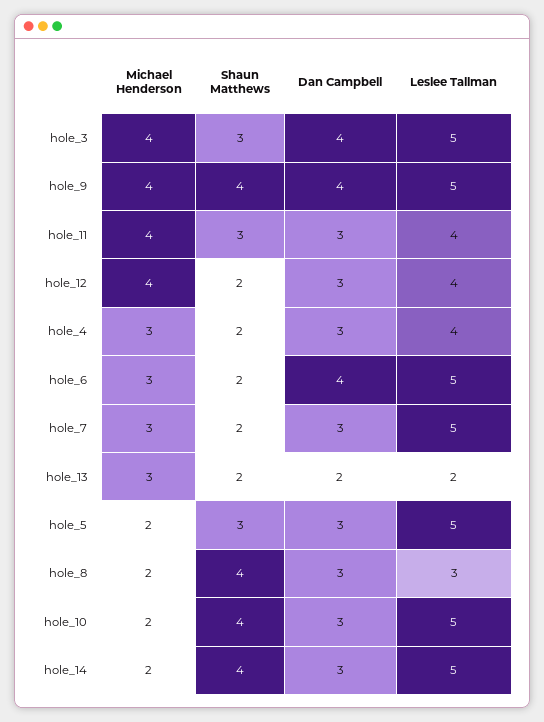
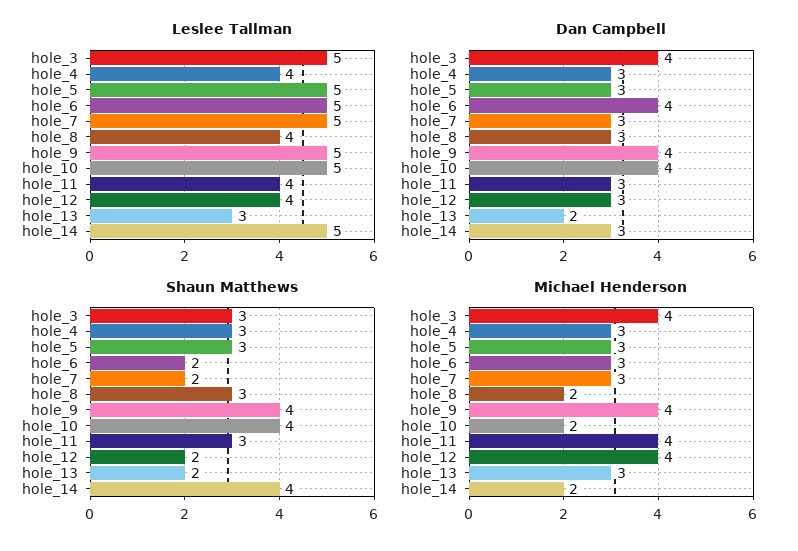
Shaun Matthews, hole_4: 2 -> 3
Leslee Tallman, hole_13: 2 -> 3
Michael Henderson, hole_5: 2 -> 3
Shaun Matthews, hole_8: 4 -> 3
Leslee Tallman, hole_8: 3 -> 4
Dan Campbell, hole_10: 3 -> 4

